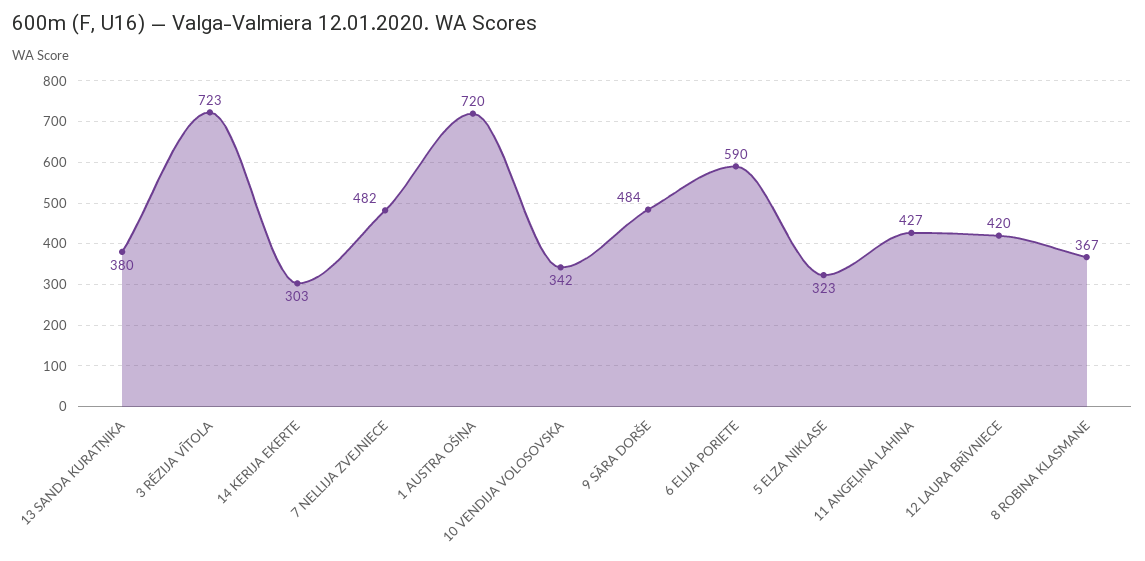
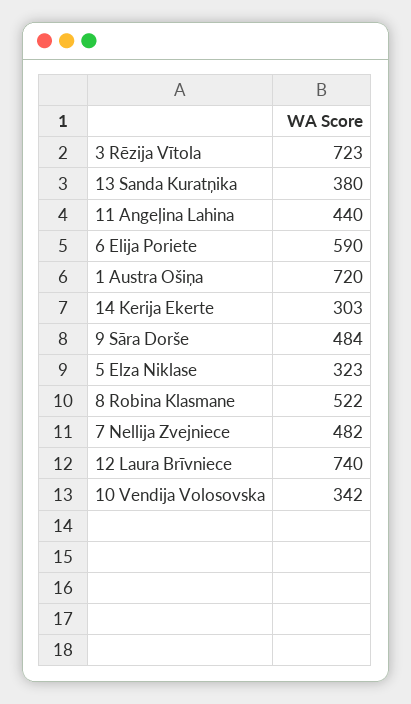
11 ANGEĻINA LAHINA: 427 -> 440
12 LAURA BRĪVNIECE: 420 -> 740
8 ROBINA KLASMANE: 367 -> 522

